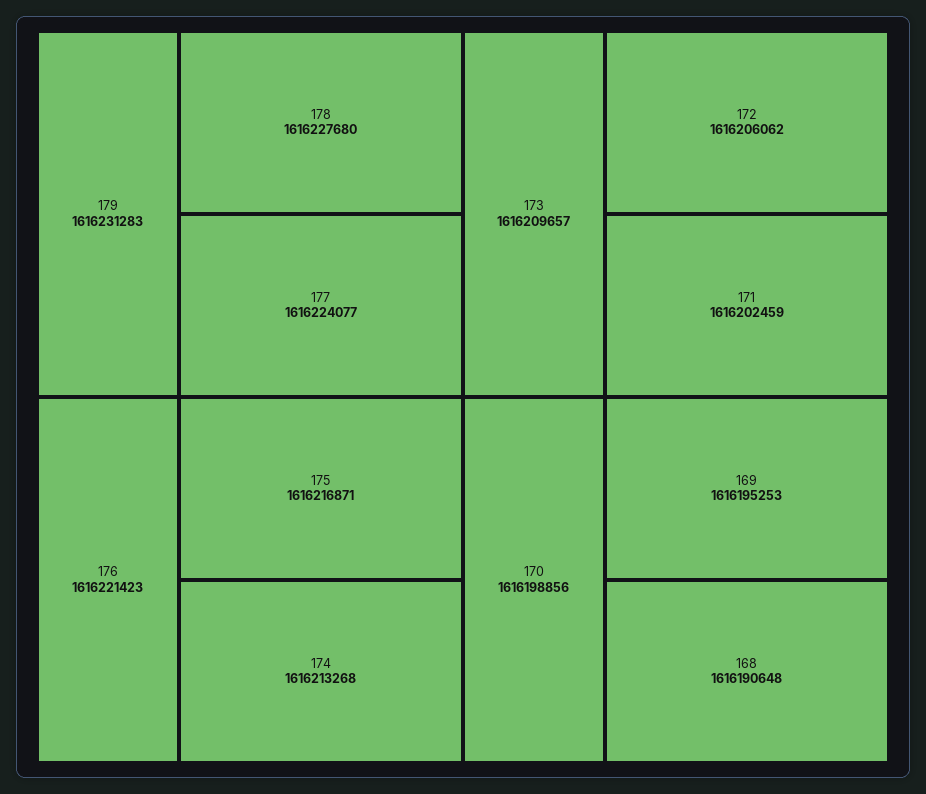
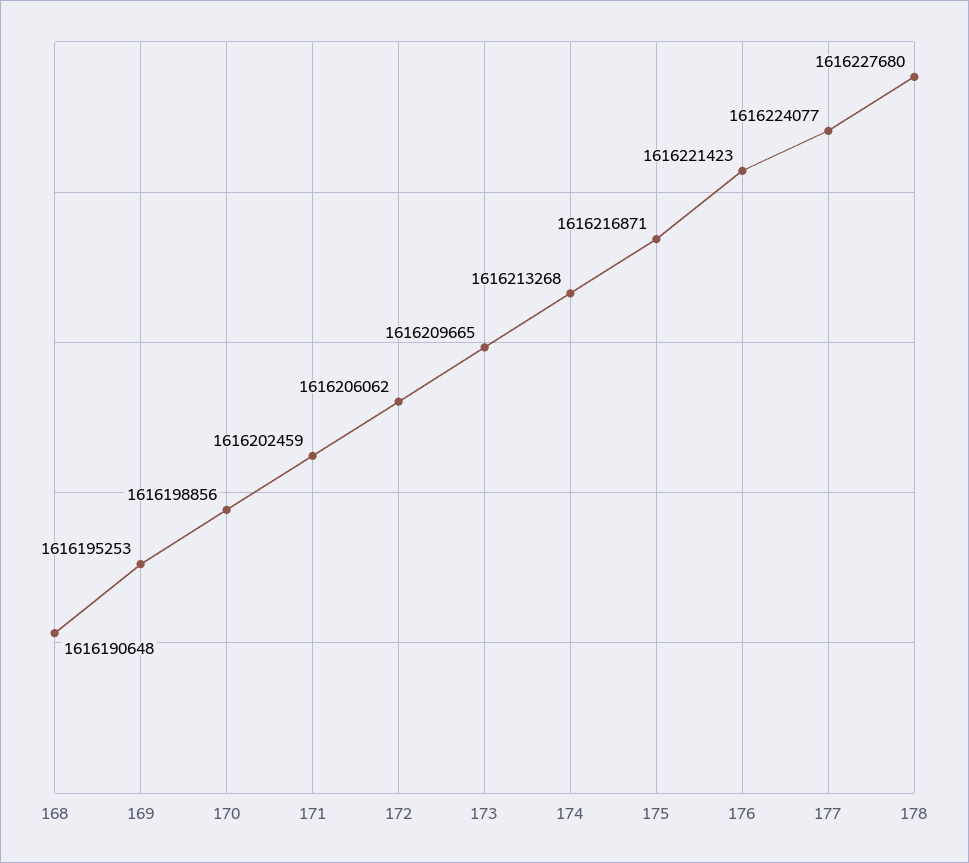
179: 1616231283 -> none
173: 1616209657 -> 1616209665

